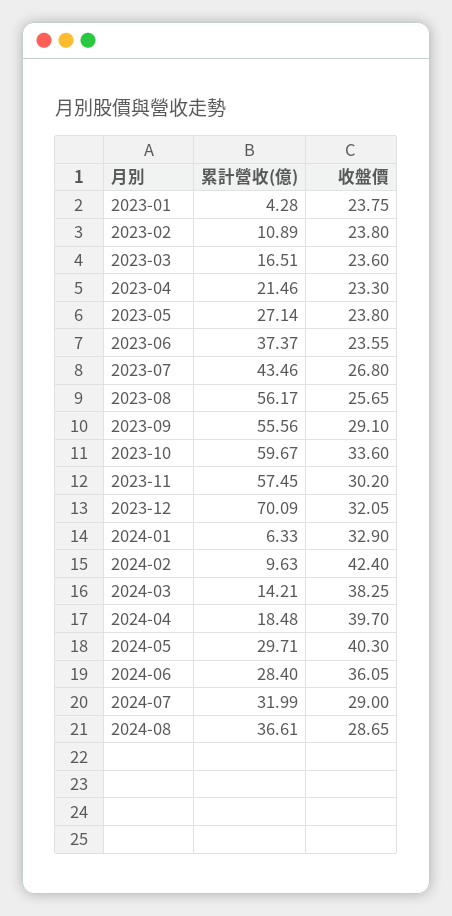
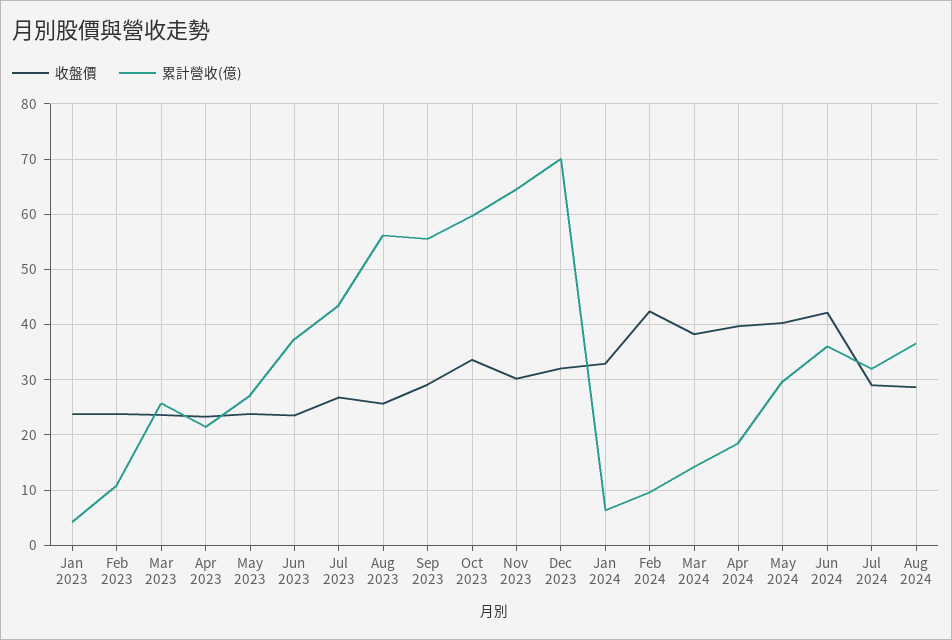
累計營收(億), 2023-03: 16.51 -> 26
累計營收(億), 2023-11: 57.45 -> 64
累計營收(億), 2024-06: 28.4 -> 36
收盤價, 2024-06: 36.05 -> 42

